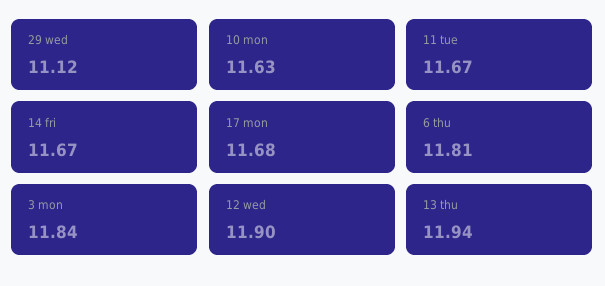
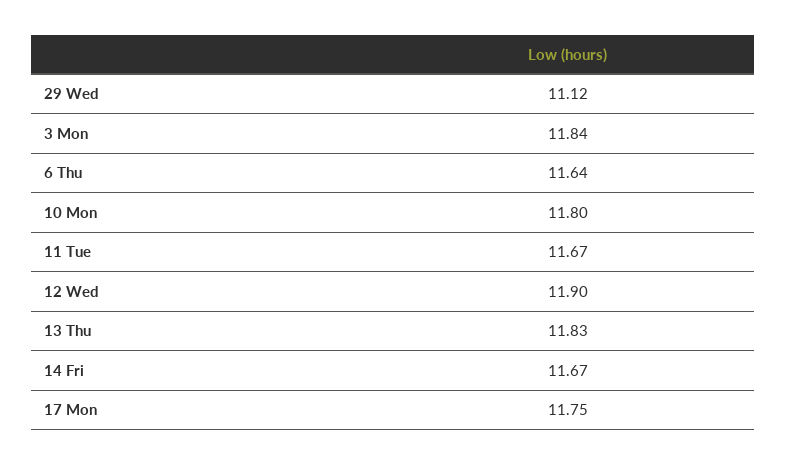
10 mon: 11.63 -> 11.8
17 mon: 11.68 -> 11.75
6 thu: 11.81 -> 11.64
13 thu: 11.94 -> 11.83

